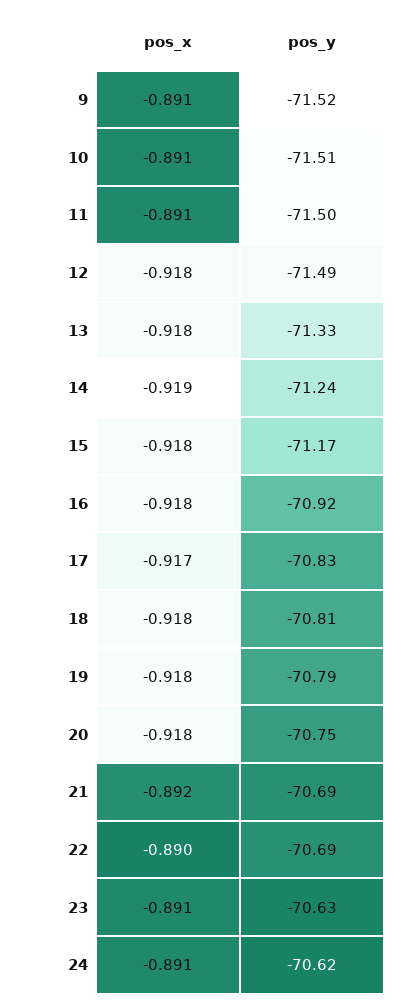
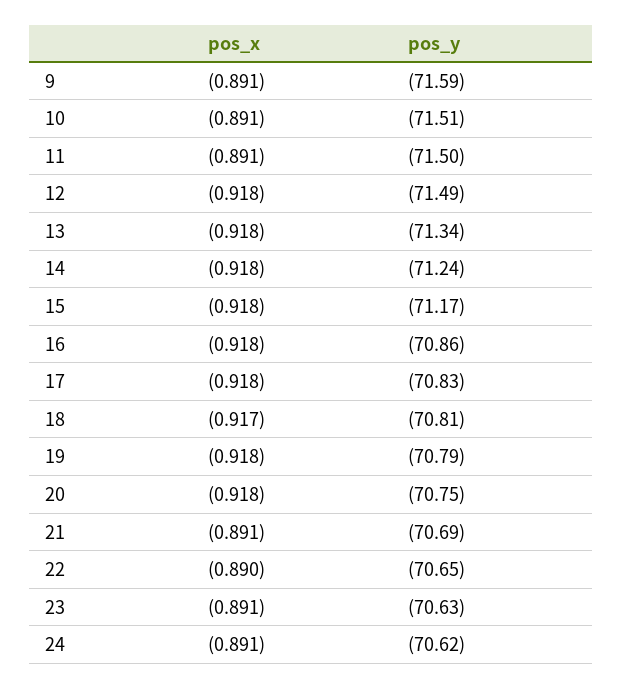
pos_y, 9: -71.52 -> -71.59
pos_y, 13: -71.33 -> -71.34
pos_x, 14: -0.919 -> -0.918
pos_y, 16: -70.92 -> -70.86
pos_x, 17: -0.917 -> -0.918
pos_x, 18: -0.918 -> -0.917
pos_x, 21: -0.892 -> -0.891
pos_y, 22: -70.69 -> -70.65

